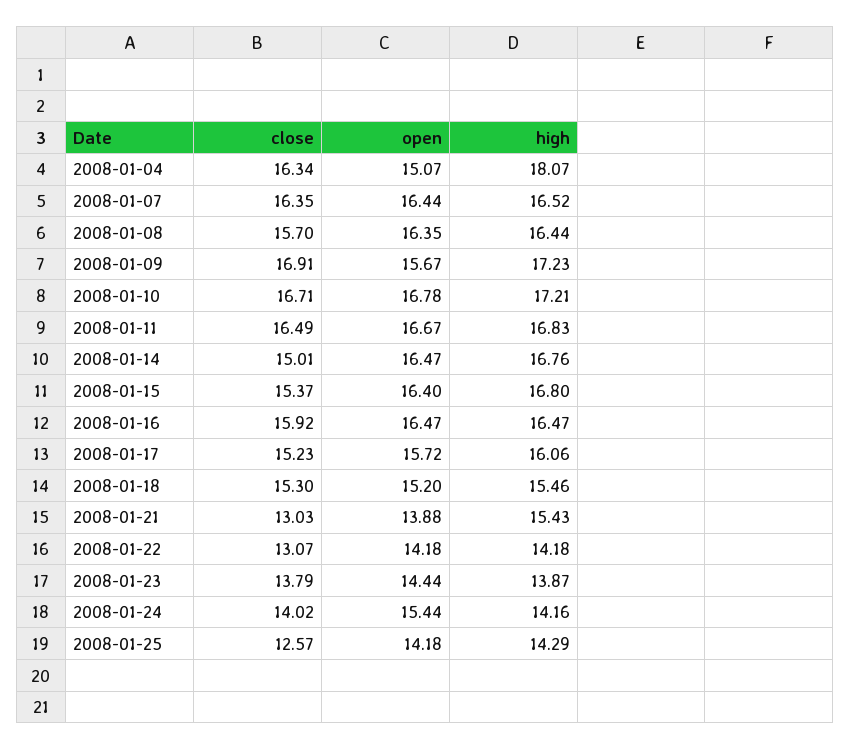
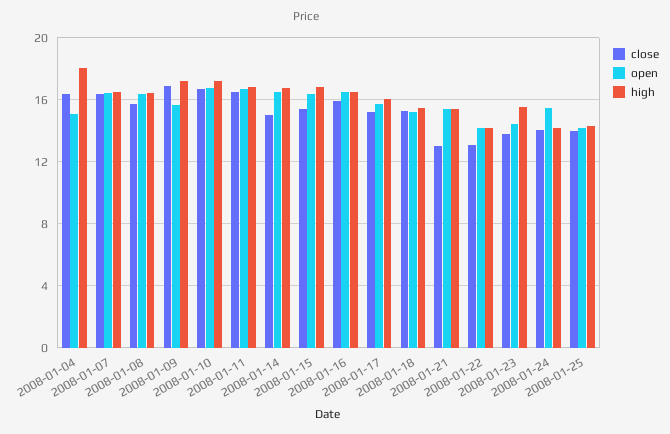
open, 2008-01-21: 13.88 -> 15.5
high, 2008-01-23: 13.87 -> 15.5
close, 2008-01-25: 12.57 -> 14

